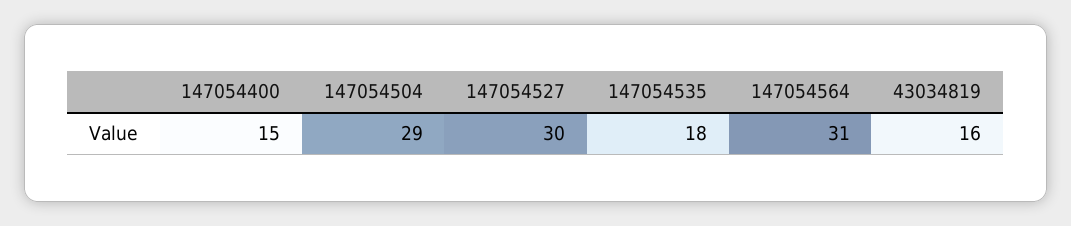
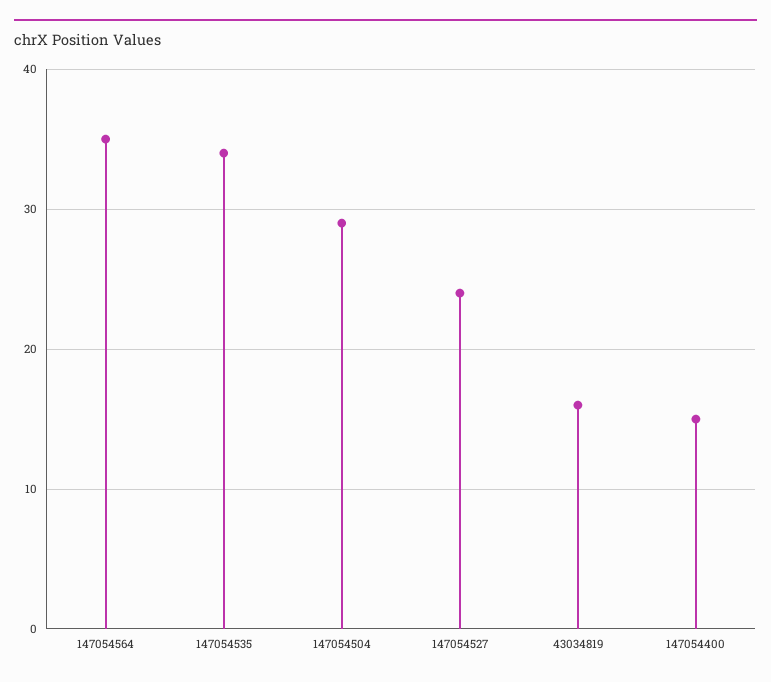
147054527: 30 -> 24
147054535: 18 -> 34
147054564: 31 -> 35

